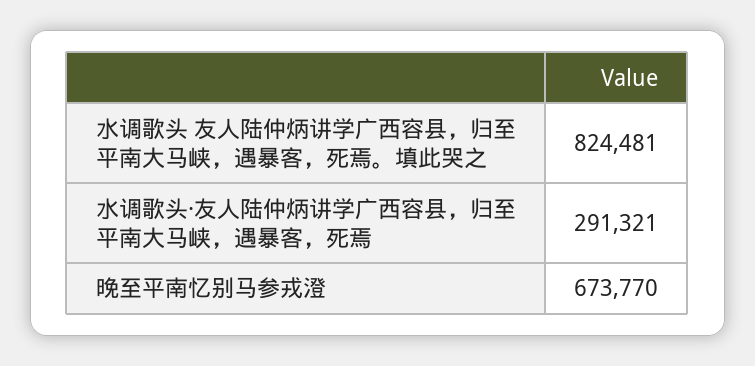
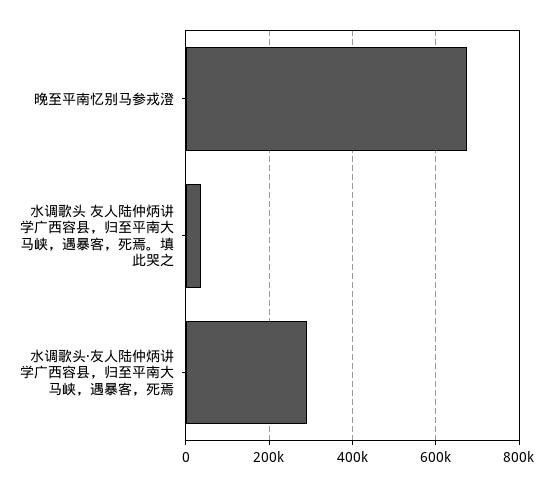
水调歌头 友人陆仲炳讲学广西容县，归至平南大马峡，遇暴客，死焉。填此哭之: 824481 -> 40000

